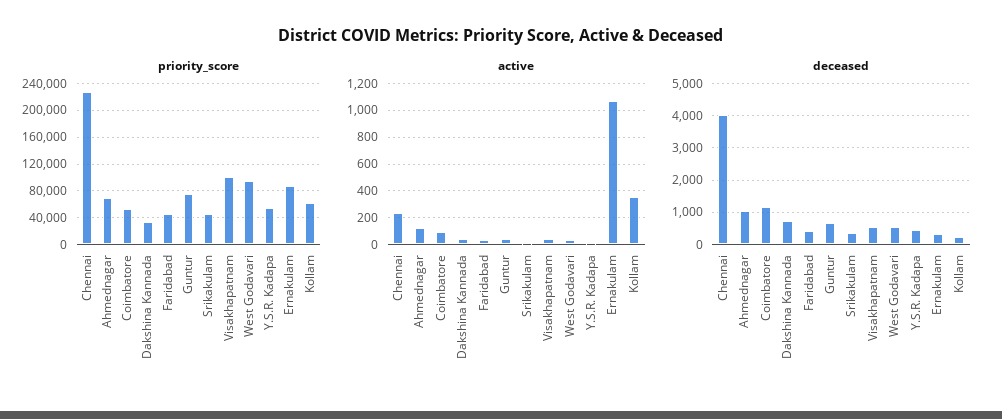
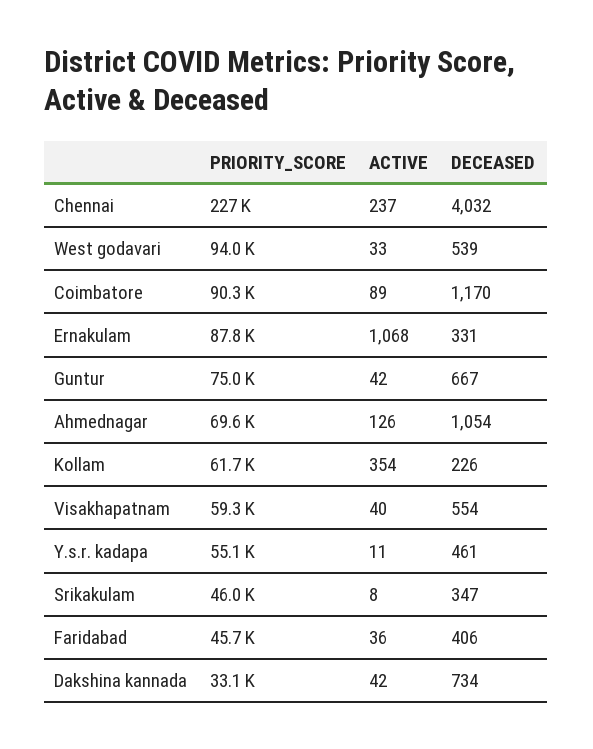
priority_score, Coimbatore: 50000 -> 90300
priority_score, Visakhapatnam: 100000 -> 59300

